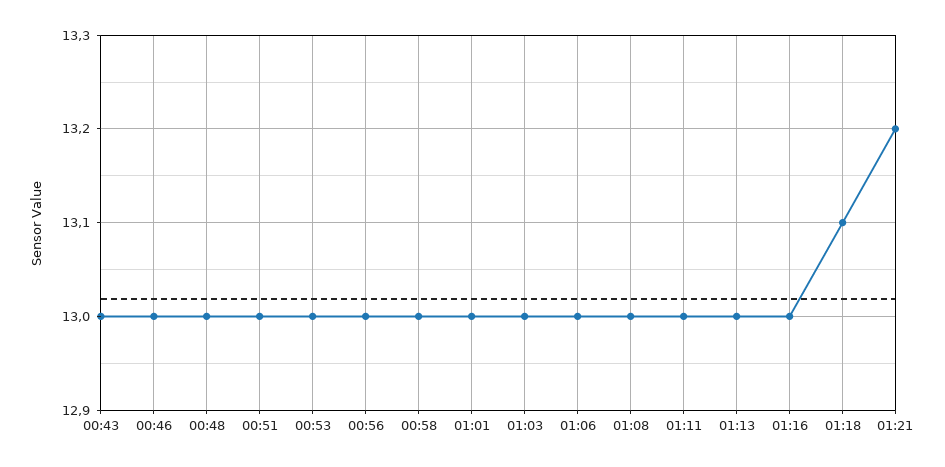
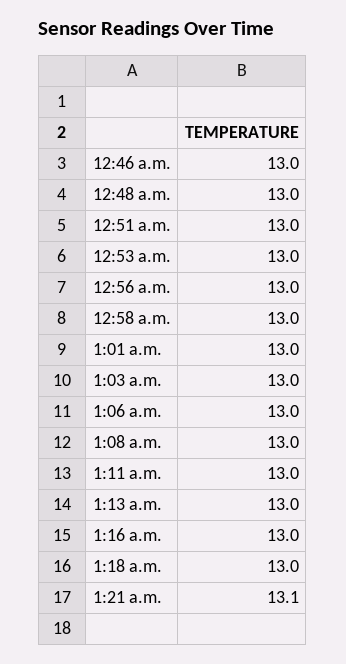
00:43: 13 -> none
01:18: 13.1 -> 13
01:21: 13.2 -> 13.1

